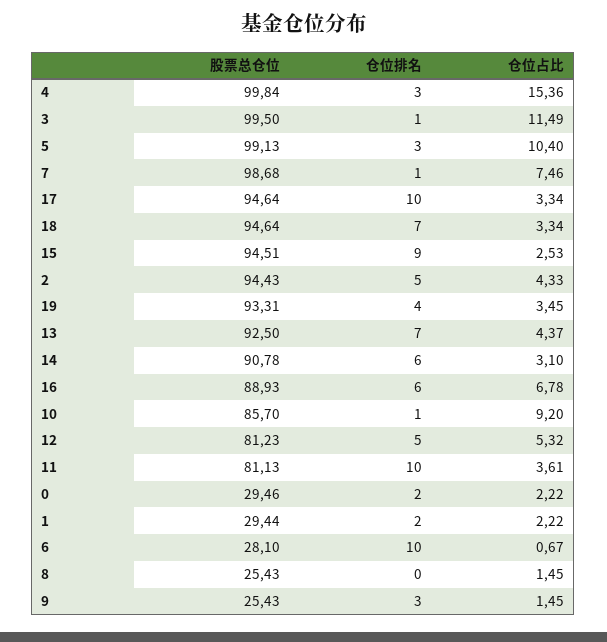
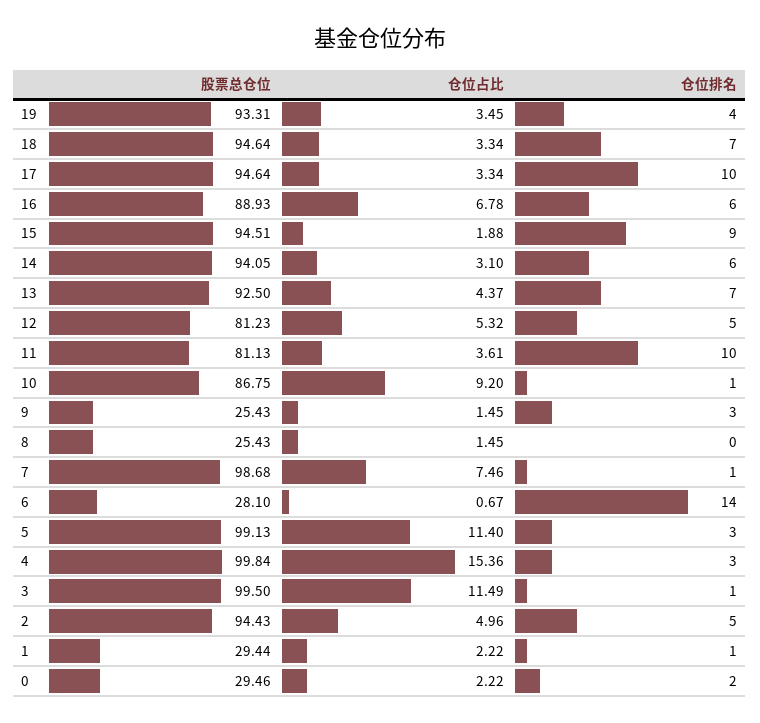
仓位占比, 5: 10.4 -> 11.4
仓位占比, 15: 2.53 -> 1.88
仓位占比, 2: 4.33 -> 4.96
股票总仓位, 14: 90.78 -> 94.05
股票总仓位, 10: 85.7 -> 86.75
仓位排名, 1: 2 -> 1
仓位排名, 6: 10 -> 14

